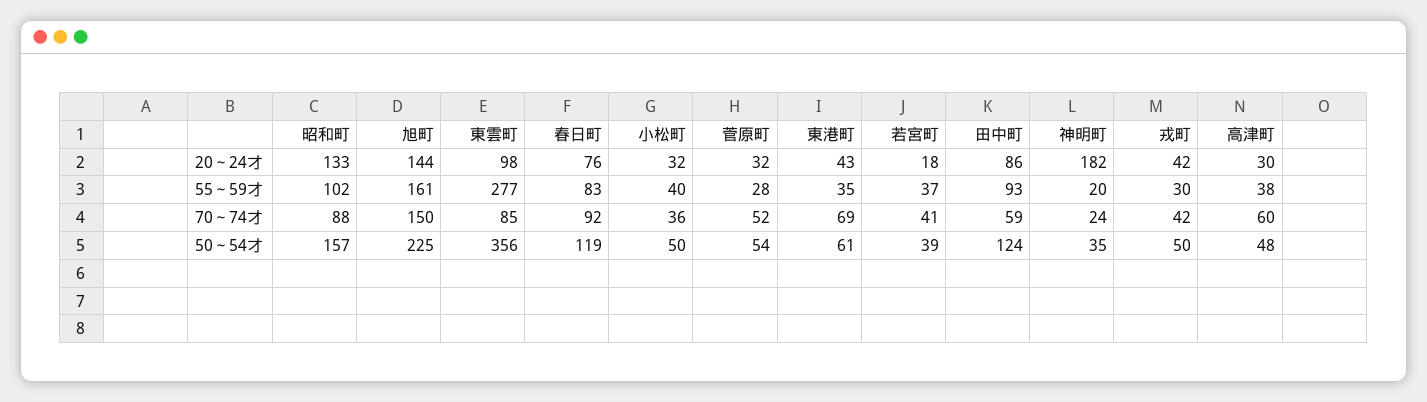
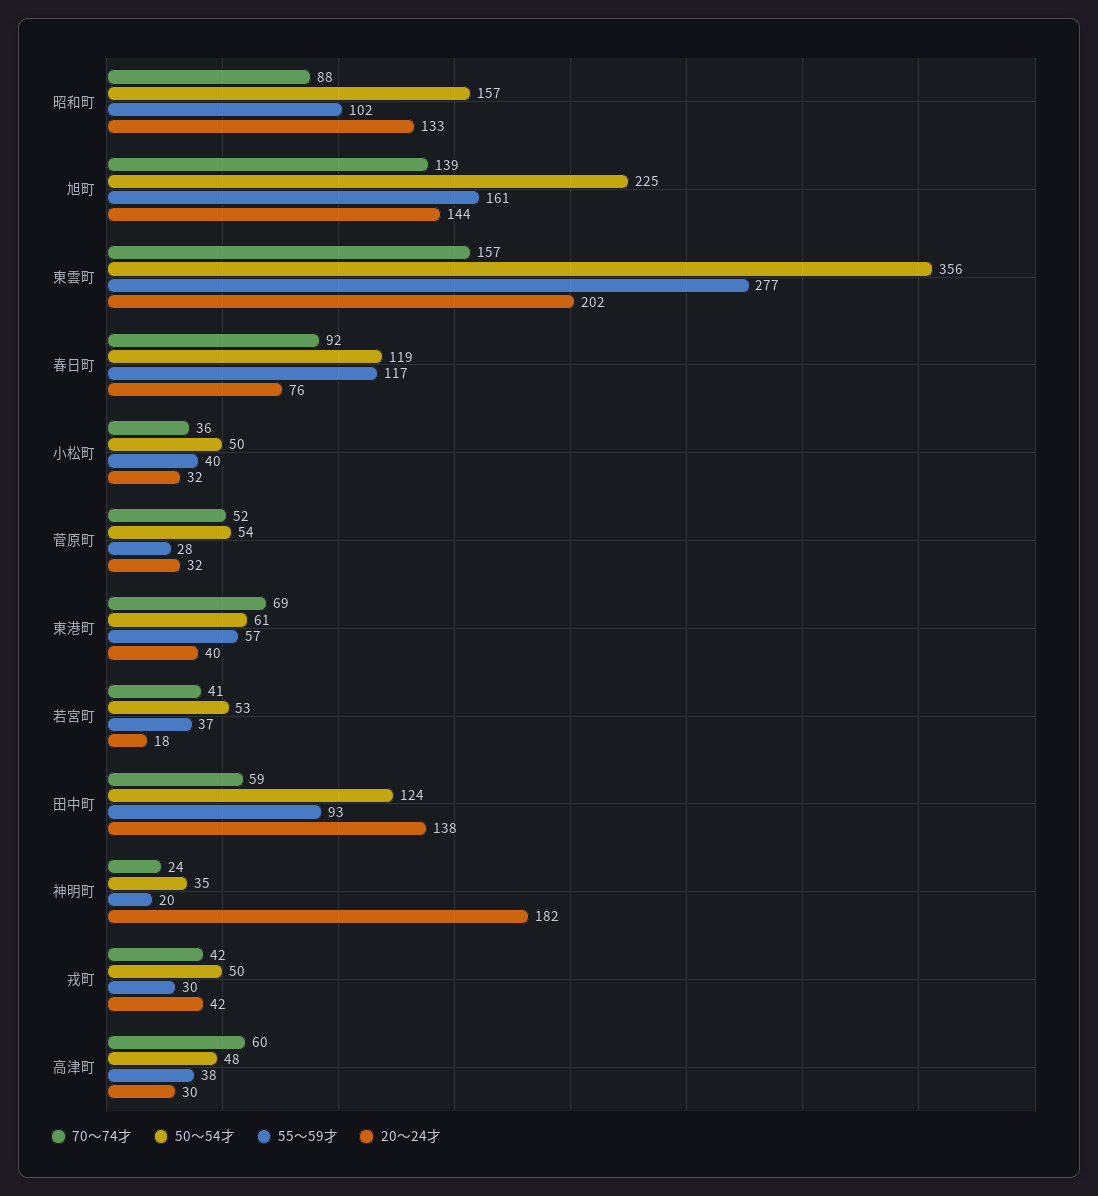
20～24才, 東雲町: 98 -> 202
20～24才, 東港町: 43 -> 40
20～24才, 田中町: 86 -> 138
55～59才, 春日町: 83 -> 117
55～59才, 東港町: 35 -> 57
70～74才, 旭町: 150 -> 139
70～74才, 東雲町: 85 -> 157
50～54才, 若宮町: 39 -> 53

